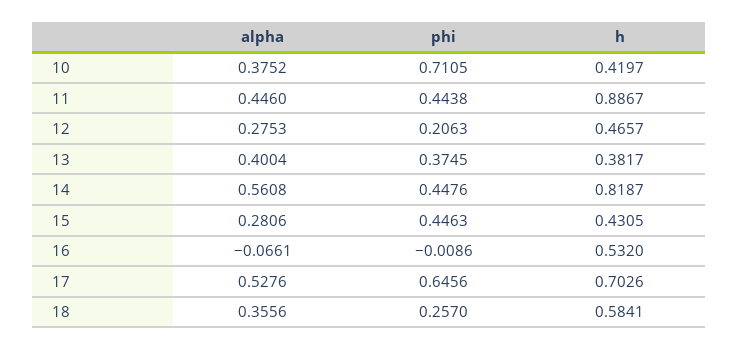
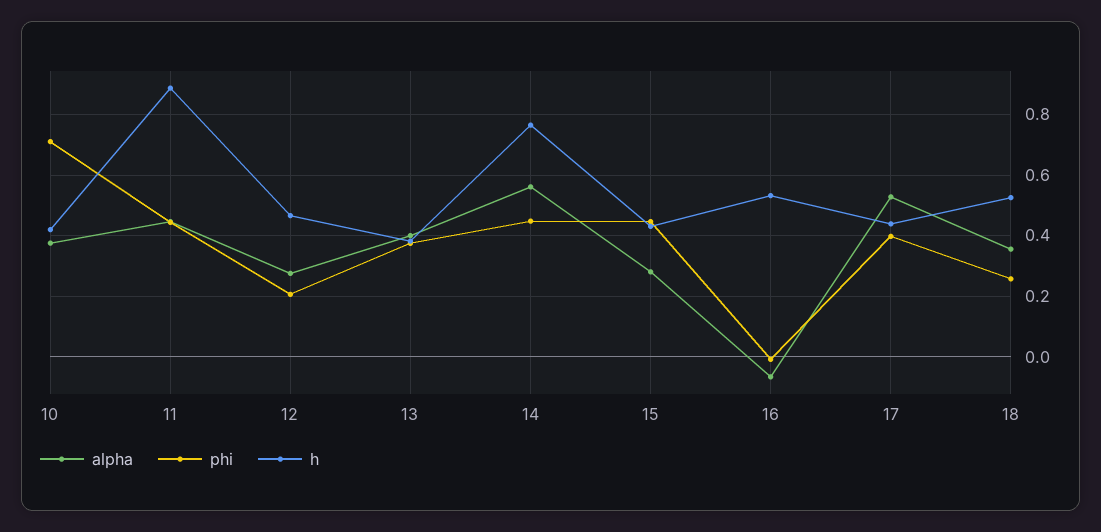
h, 14: 0.8187 -> 0.76
phi, 17: 0.6456 -> 0.4
h, 17: 0.7026 -> 0.44
h, 18: 0.5841 -> 0.52

